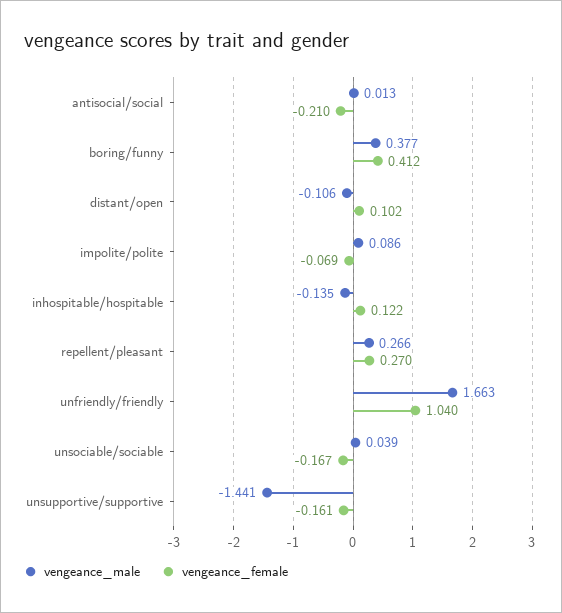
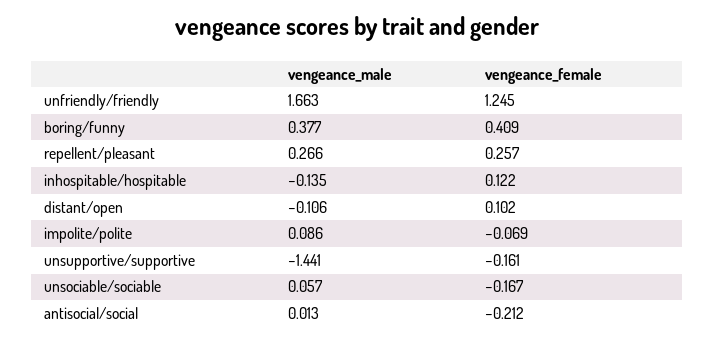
vengeance_female, antisocial/social: -0.21 -> -0.212
vengeance_female, boring/funny: 0.412 -> 0.409
vengeance_female, repellent/pleasant: 0.27 -> 0.257
vengeance_female, unfriendly/friendly: 1.04 -> 1.245
vengeance_male, unsociable/sociable: 0.039 -> 0.057

